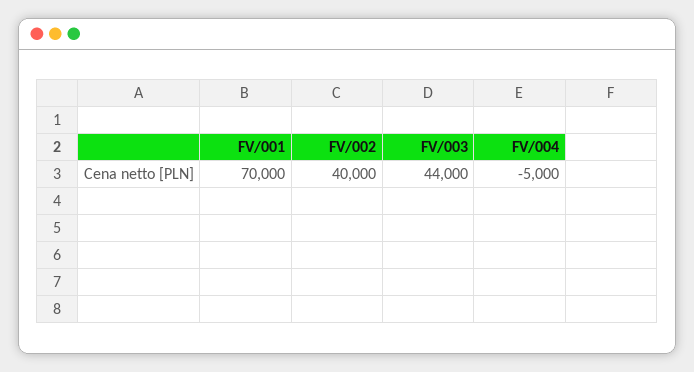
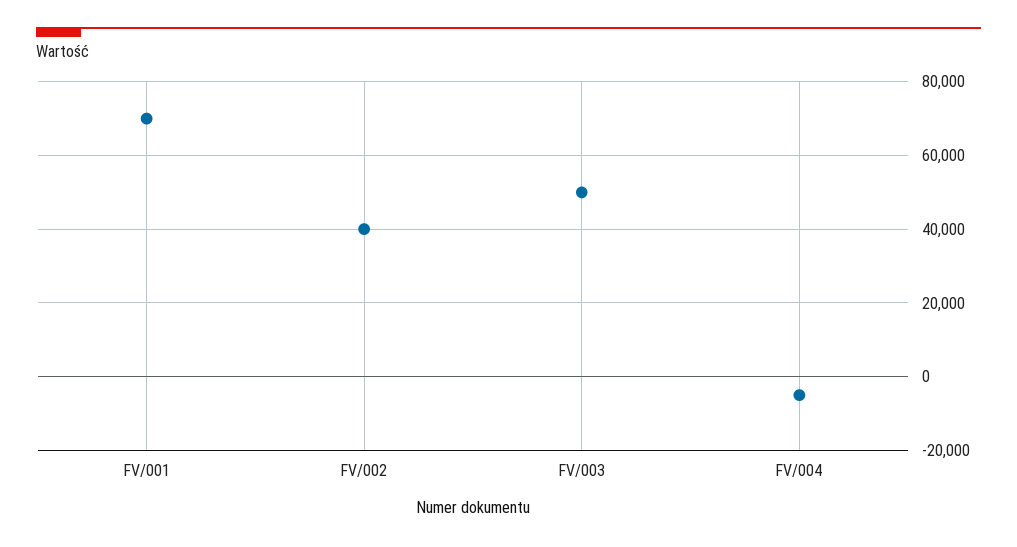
FV/003: 44000 -> 50000

